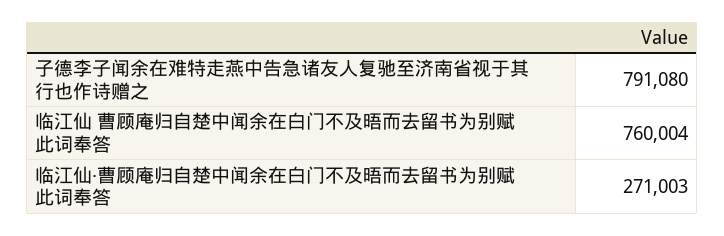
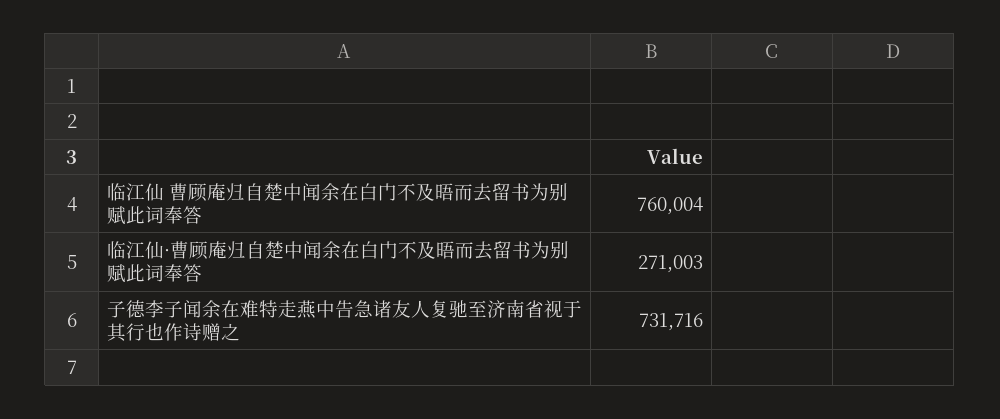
子德李子闻余在难特走燕中告急诸友人复驰至济南省视于其行也作诗赠之: 791080 -> 731716

